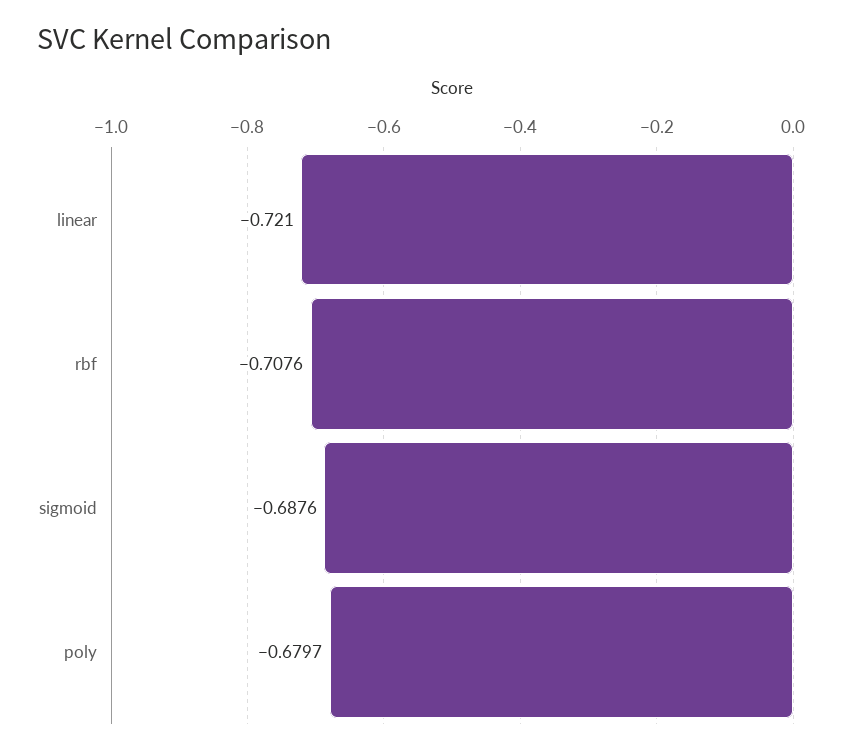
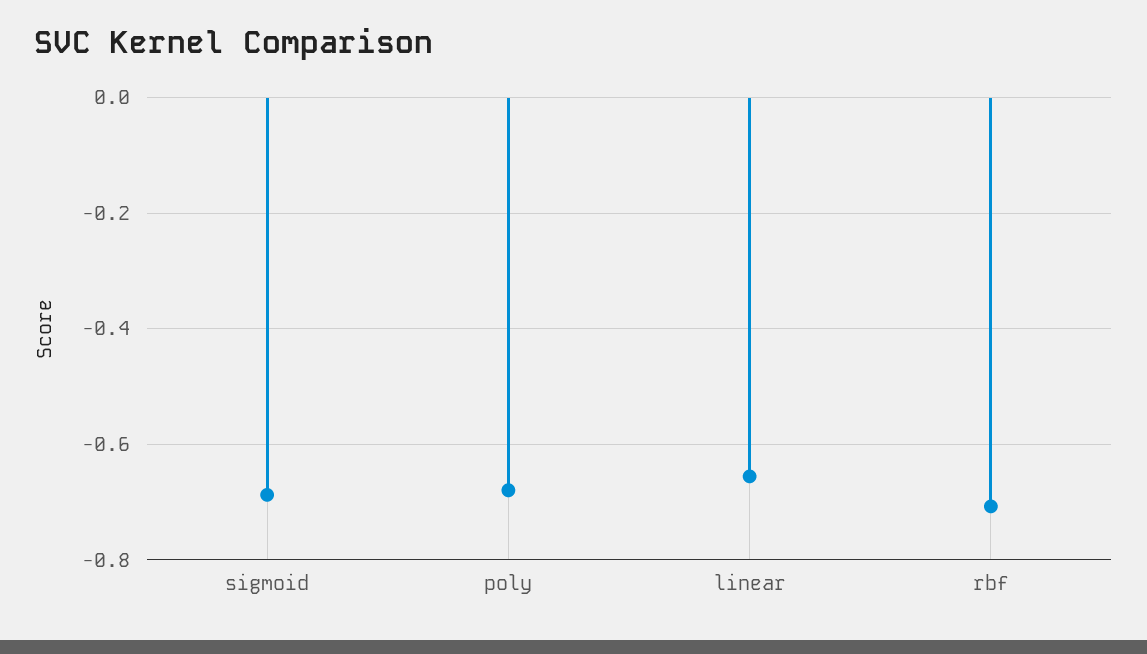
linear: -0.721 -> -0.66

